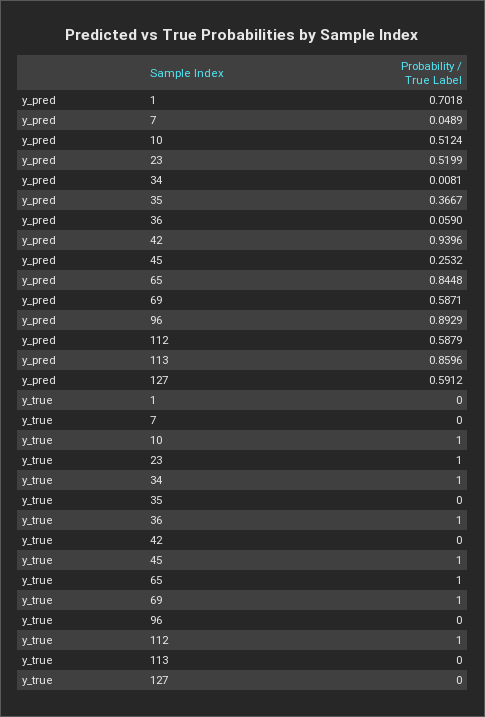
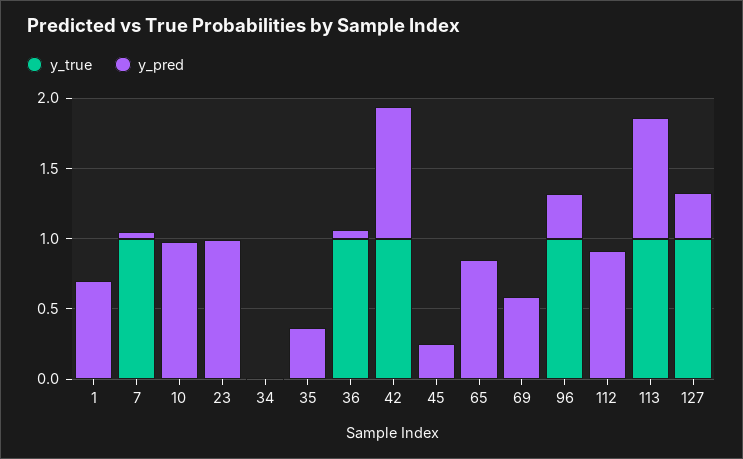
y_pred, 10: 0.5124 -> 1
y_pred, 23: 0.5199 -> 1
y_pred, 96: 0.8929 -> 0.3
y_pred, 112: 0.5879 -> 0.9
y_pred, 127: 0.5912 -> 0.3
y_true, 7: 0 -> 1
y_true, 10: 1 -> 0
y_true, 23: 1 -> 0
y_true, 34: 1 -> 0
y_true, 42: 0 -> 1
y_true, 45: 1 -> 0
y_true, 65: 1 -> 0
y_true, 69: 1 -> 0
y_true, 96: 0 -> 1
y_true, 112: 1 -> 0
y_true, 113: 0 -> 1
y_true, 127: 0 -> 1

